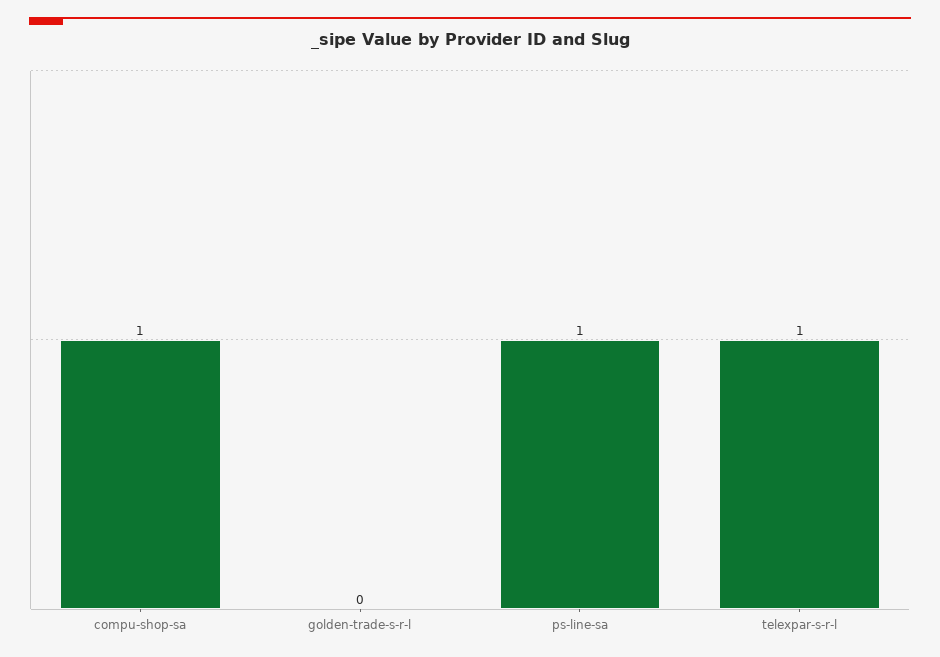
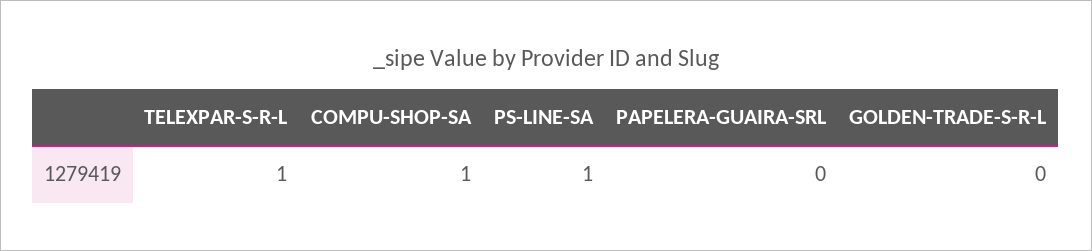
PAPELERA-GUAIRA-SRL: none -> 0

